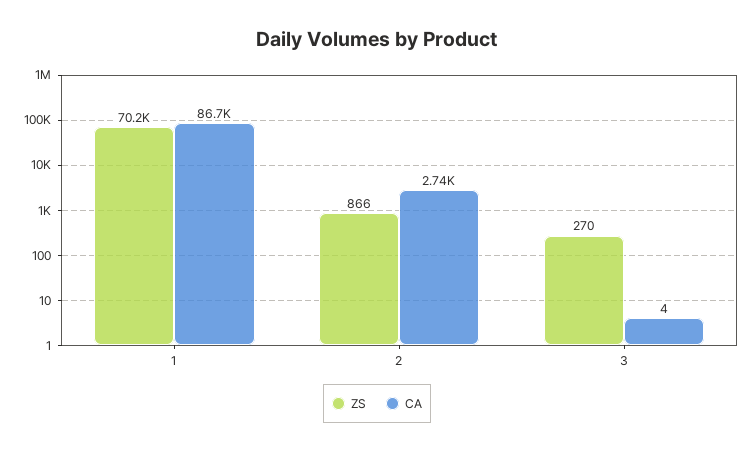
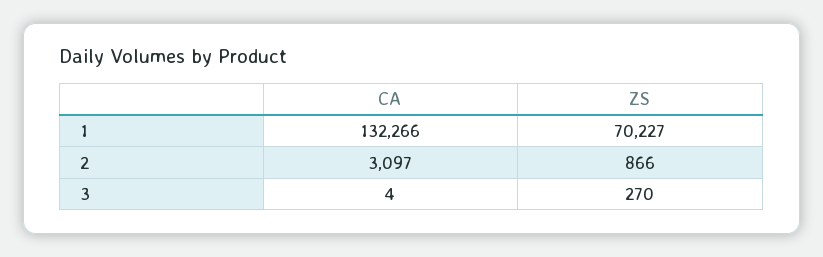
CA, 1: 86700 -> 132266
CA, 2: 2740 -> 3097

